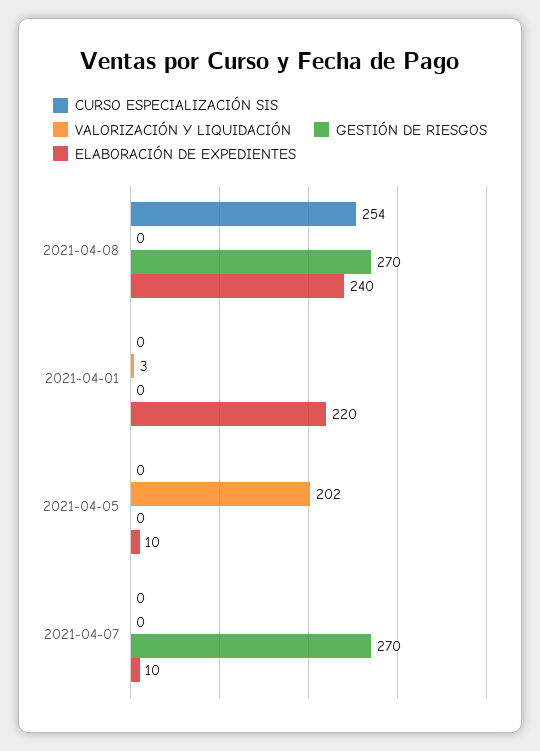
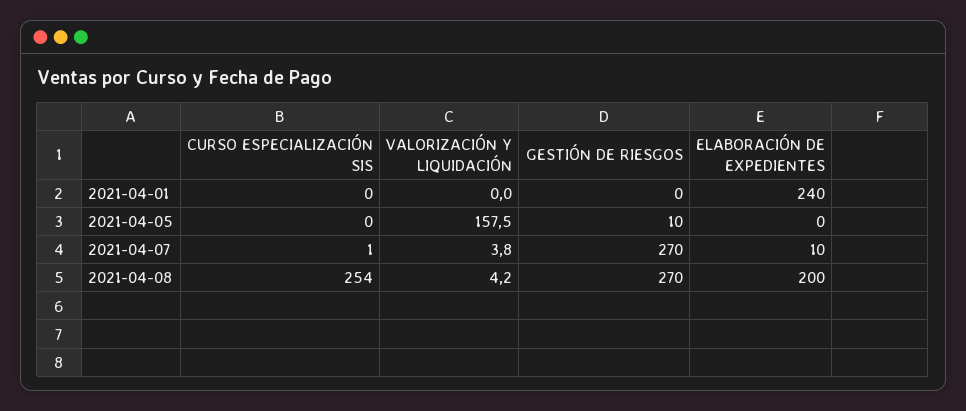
VALORIZACIÓN Y LIQUIDACIÓN, 2021-04-08: 0 -> 4.2
ELABORACIÓN DE EXPEDIENTES, 2021-04-08: 240 -> 200
VALORIZACIÓN Y LIQUIDACIÓN, 2021-04-01: 3 -> 0
ELABORACIÓN DE EXPEDIENTES, 2021-04-01: 220 -> 240
VALORIZACIÓN Y LIQUIDACIÓN, 2021-04-05: 202 -> 157.5
GESTIÓN DE RIESGOS, 2021-04-05: 0 -> 10
ELABORACIÓN DE EXPEDIENTES, 2021-04-05: 10 -> 0
CURSO ESPECIALIZACIÓN SIS, 2021-04-07: 0 -> 1
VALORIZACIÓN Y LIQUIDACIÓN, 2021-04-07: 0 -> 3.8

